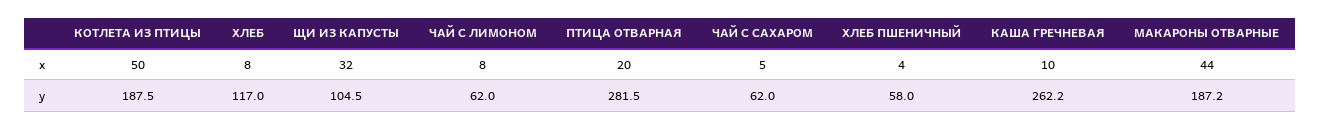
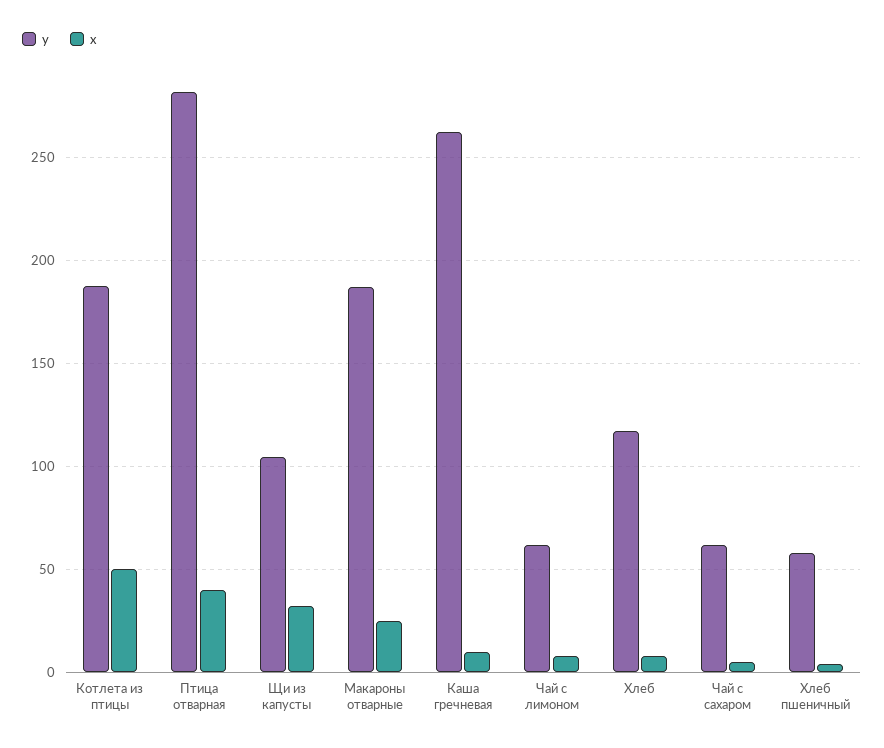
x, ПТИЦА ОТВАРНАЯ: 20 -> 40
x, МАКАРОНЫ ОТВАРНЫЕ: 44 -> 25

